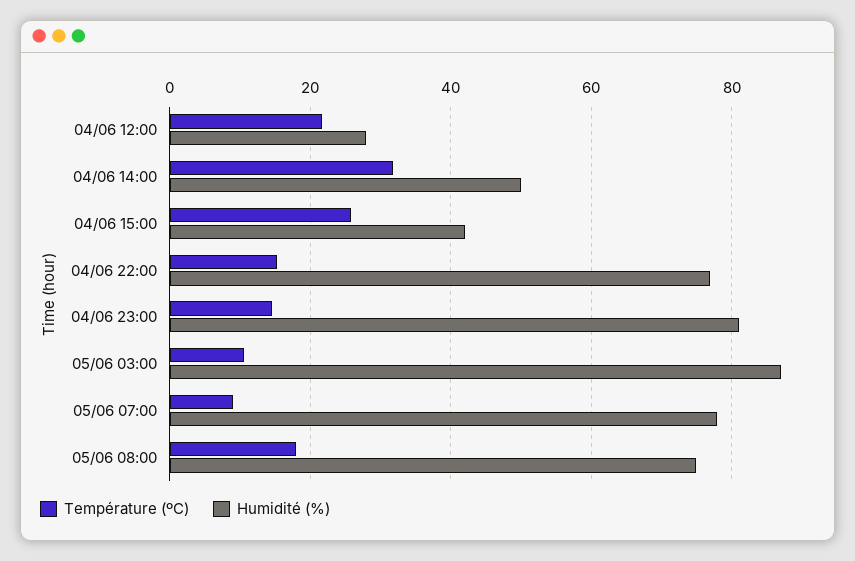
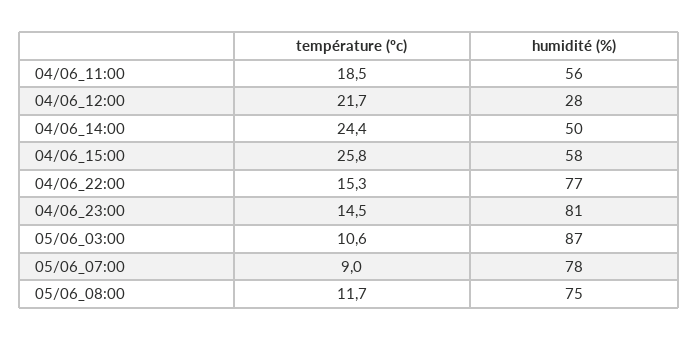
Température (ºC), 04/06 14:00: 32 -> 24.4
Humidité (%), 04/06 15:00: 42 -> 58
Température (ºC), 05/06 08:00: 18 -> 11.7
Température (ºC), 04/06_11:00: none -> 18.5
Humidité (%), 04/06_11:00: none -> 56

